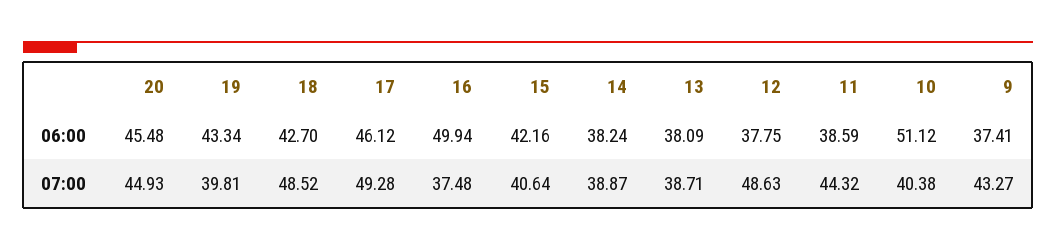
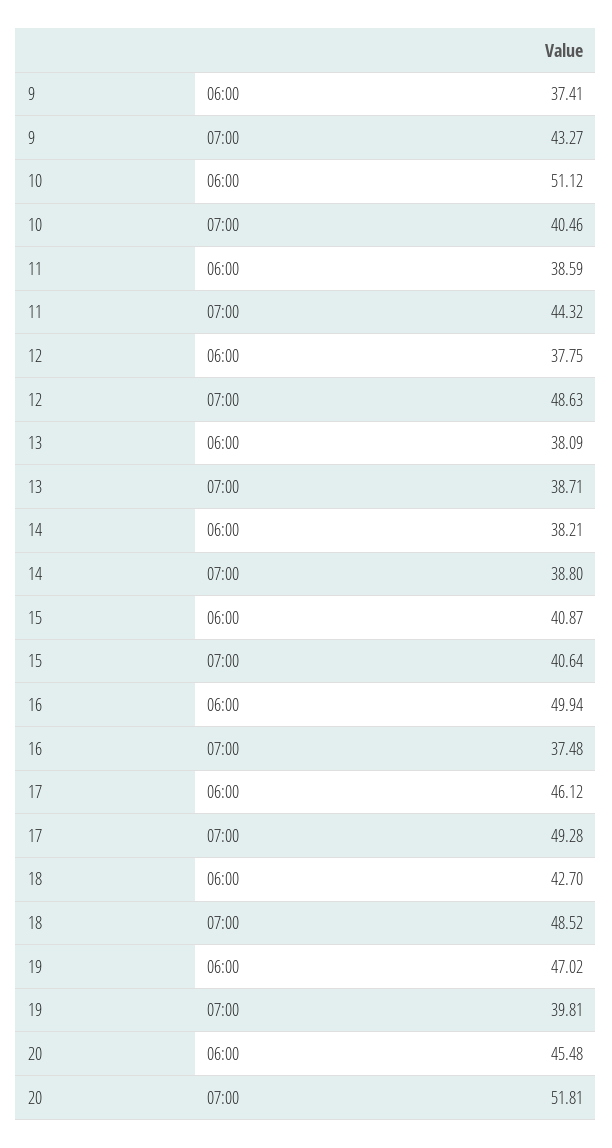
19, 06:00: 43.34 -> 47.02
15, 06:00: 42.16 -> 40.87
14, 06:00: 38.24 -> 38.21
20, 07:00: 44.93 -> 51.81
14, 07:00: 38.87 -> 38.8
10, 07:00: 40.38 -> 40.46

